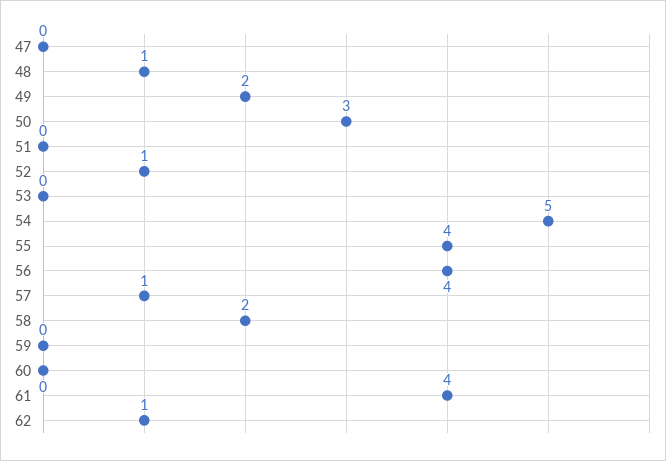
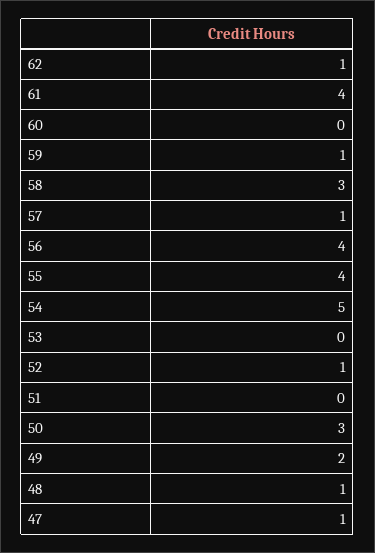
47: 0 -> 1
58: 2 -> 3
59: 0 -> 1

